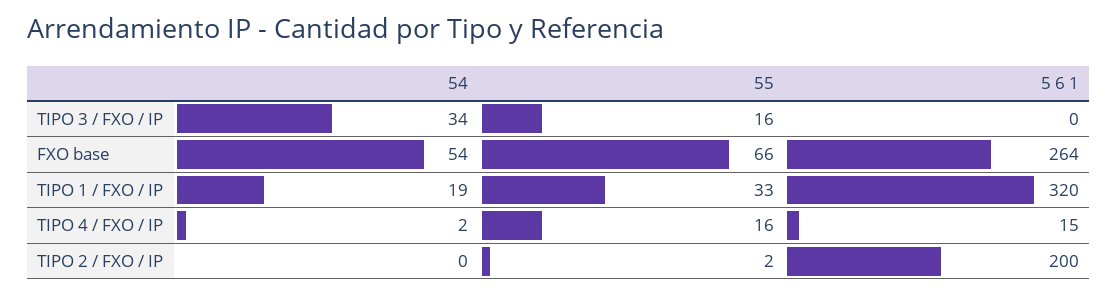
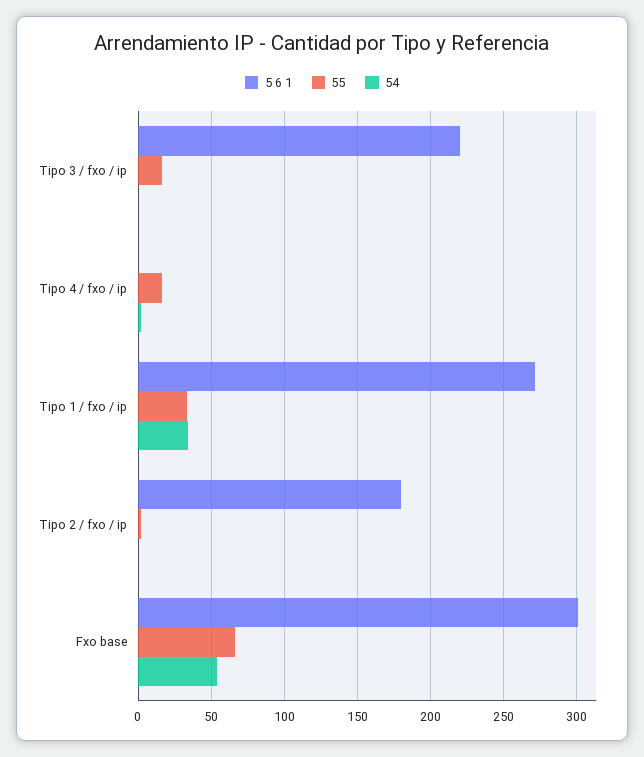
54, TIPO 3 / FXO / IP: 34 -> 0
5 6 1, TIPO 3 / FXO / IP: 0 -> 220
5 6 1, FXO base: 264 -> 300
54, TIPO 1 / FXO / IP: 19 -> 35
5 6 1, TIPO 1 / FXO / IP: 320 -> 270
5 6 1, TIPO 4 / FXO / IP: 15 -> 0
5 6 1, TIPO 2 / FXO / IP: 200 -> 180

